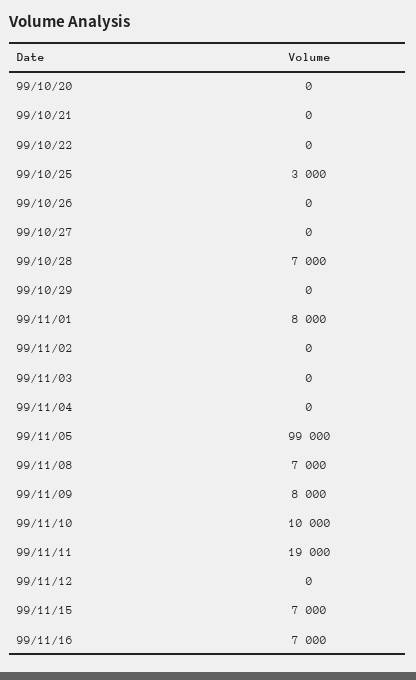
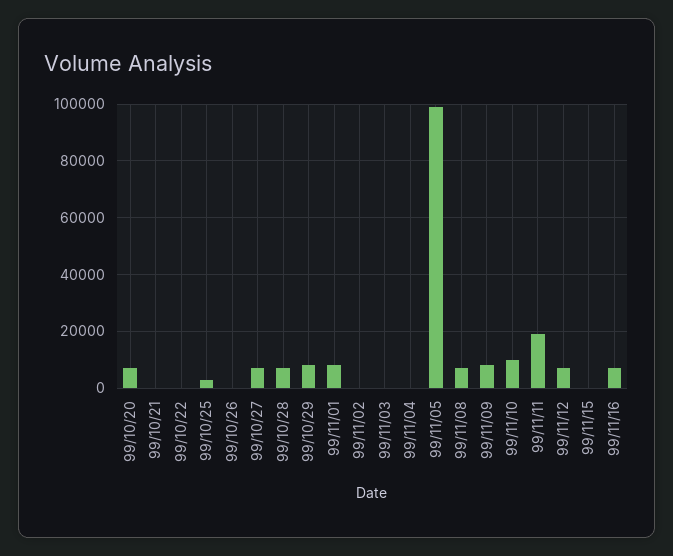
99/10/20: 0 -> 7500
99/10/27: 0 -> 7500
99/10/29: 0 -> 7500
99/11/12: 0 -> 7500
99/11/15: 7000 -> 0

